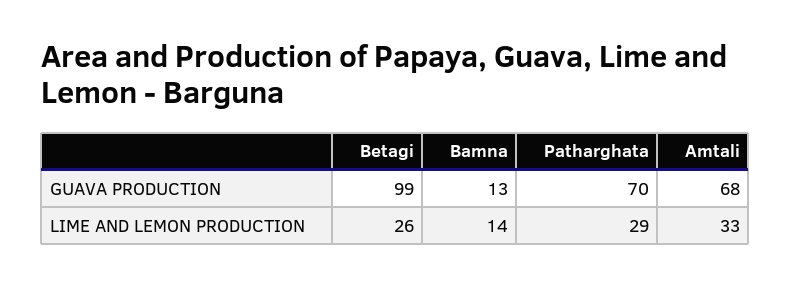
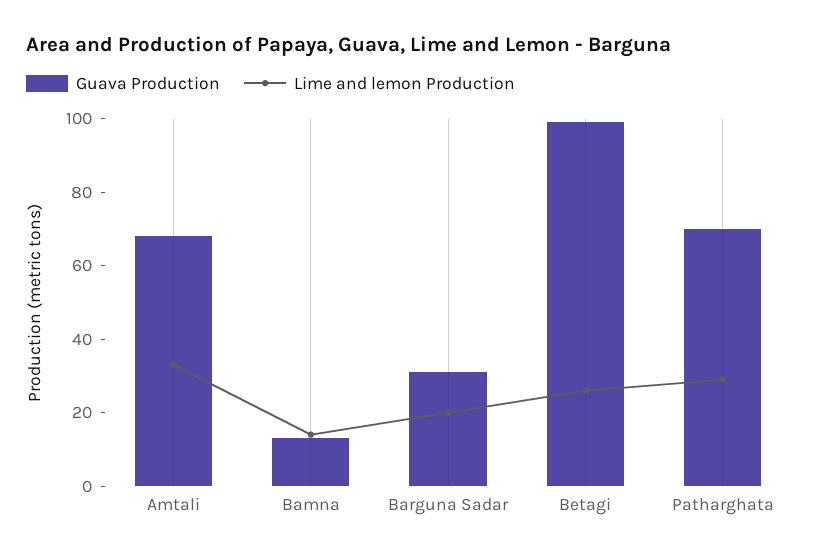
GUAVA PRODUCTION, Barguna Sadar: none -> 30
LIME AND LEMON PRODUCTION, Barguna Sadar: none -> 20

